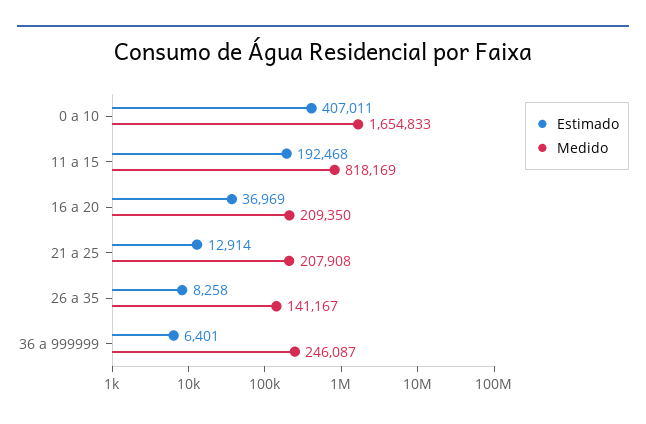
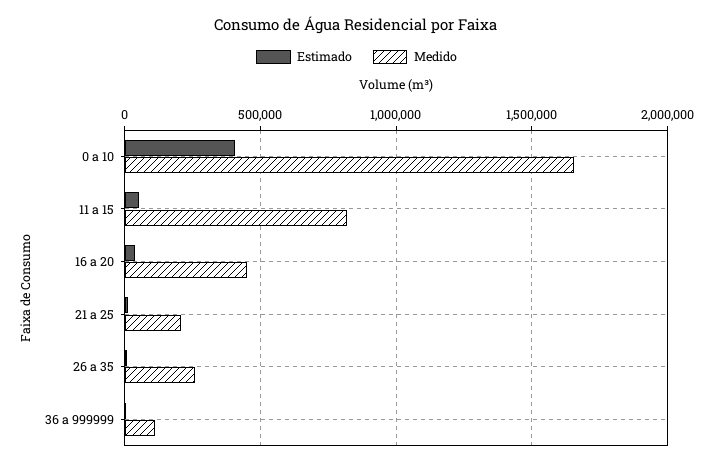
Estimado, 11 a 15: 192468 -> 50000
Medido, 16 a 20: 209350 -> 450000
Medido, 26 a 35: 141167 -> 250000
Medido, 36 a 999999: 246087 -> 100000

